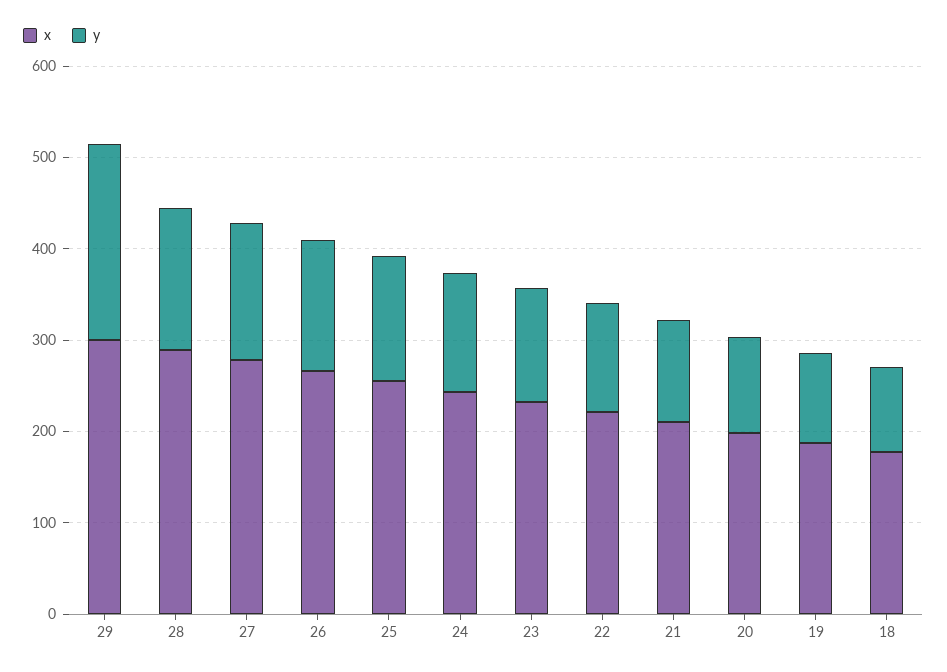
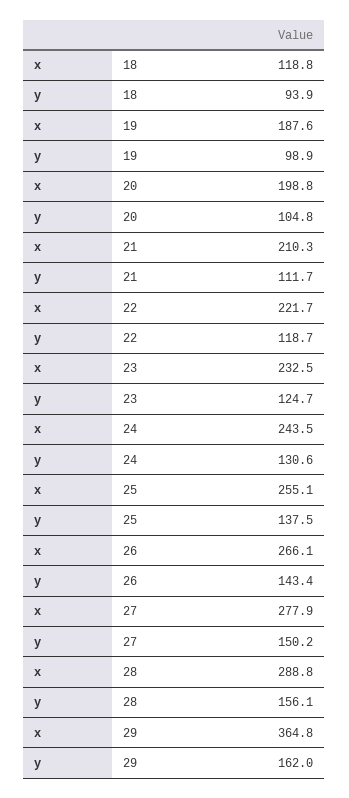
x, 29: 300 -> 364.8
y, 29: 220 -> 162
x, 18: 180 -> 118.8

